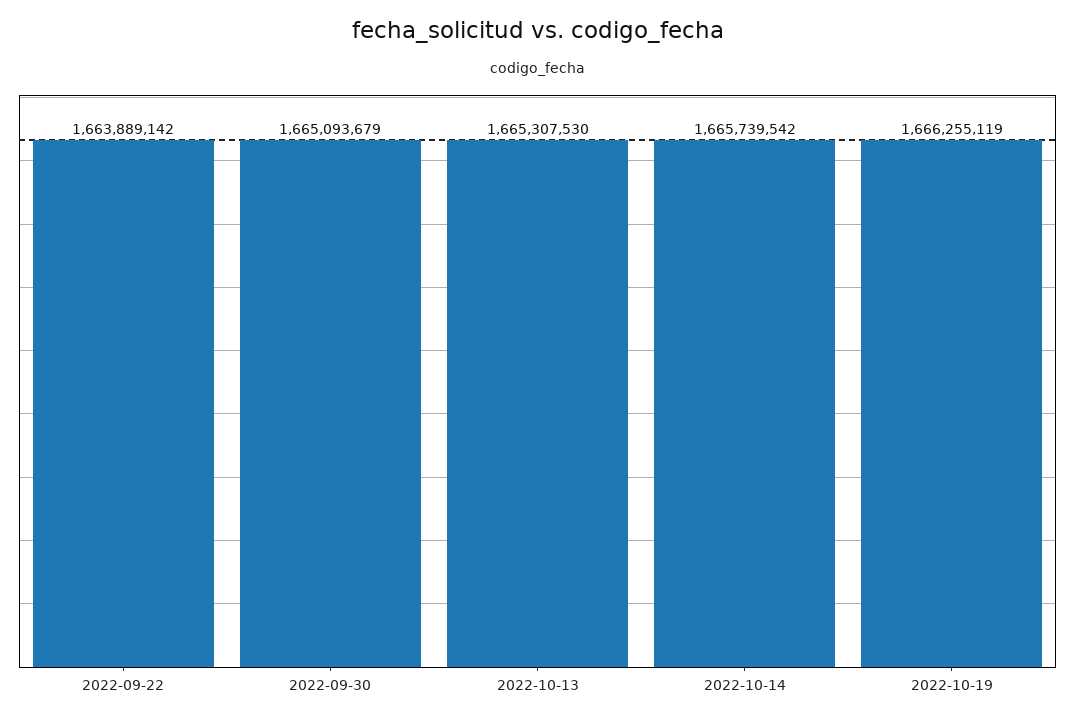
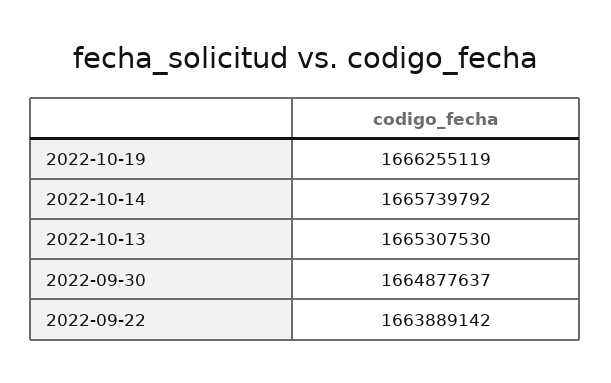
2022-09-30: 1665093679 -> 1664877637
2022-10-14: 1665739542 -> 1665739792

